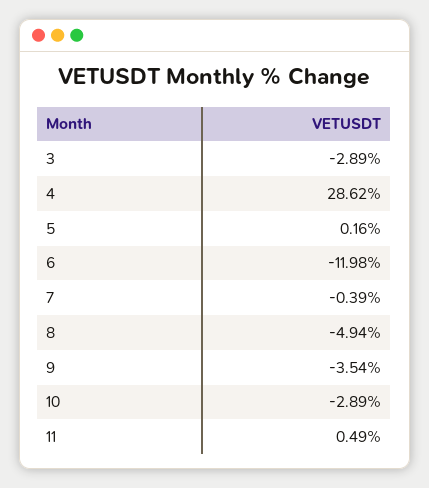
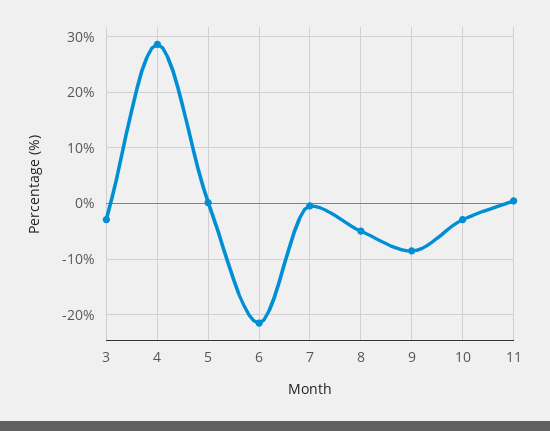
6: -11.98 -> -22
9: -3.54 -> -8

